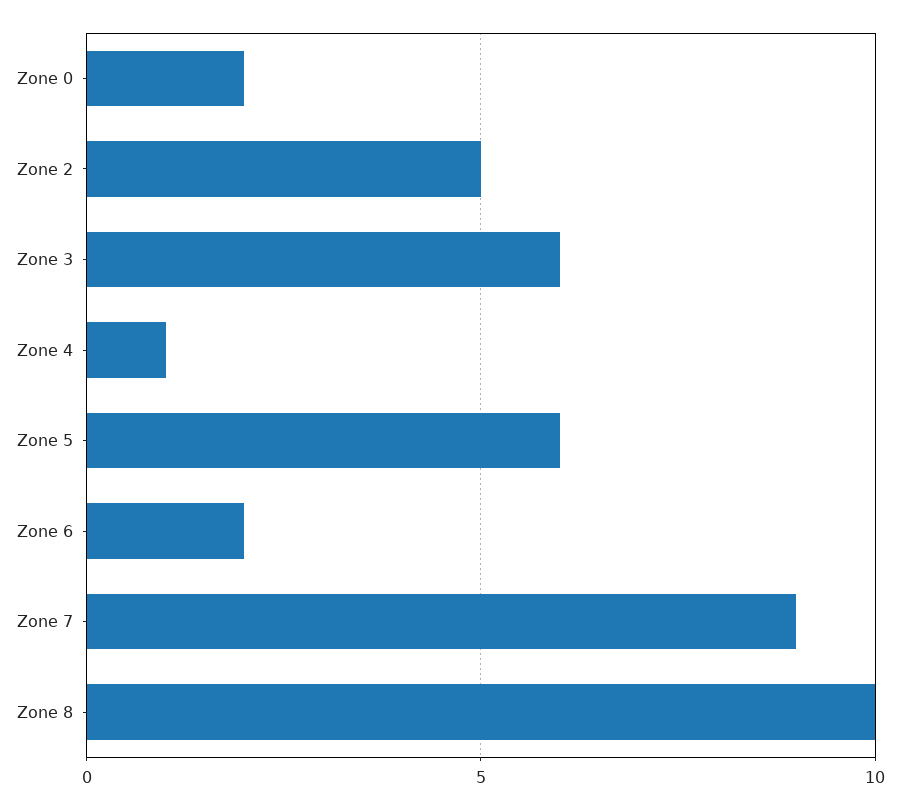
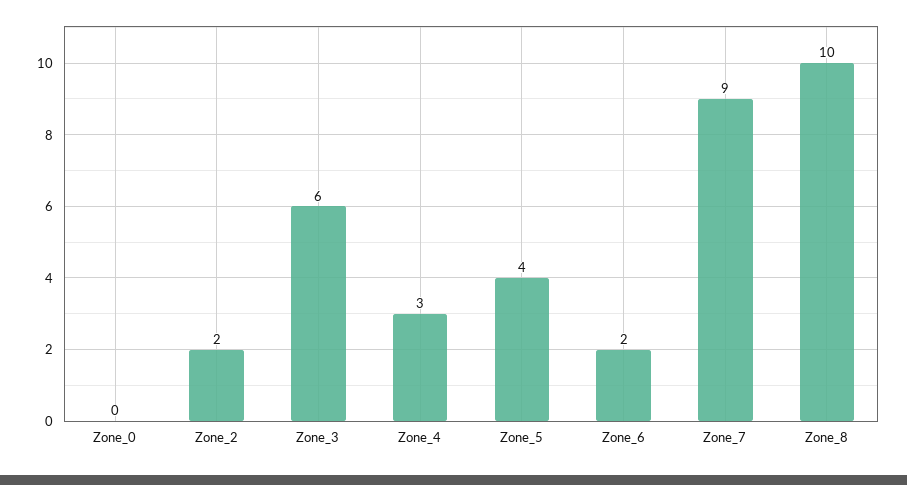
Zone 0: 2 -> 0
Zone 2: 5 -> 2
Zone 4: 1 -> 3
Zone 5: 6 -> 4

